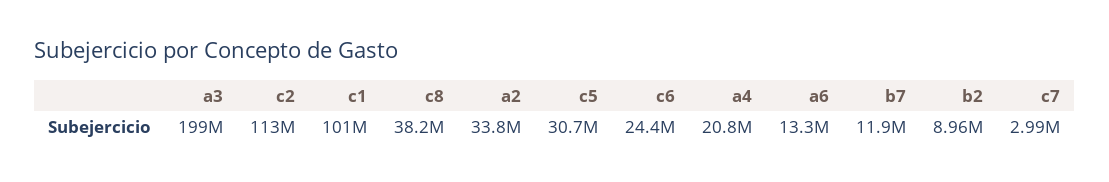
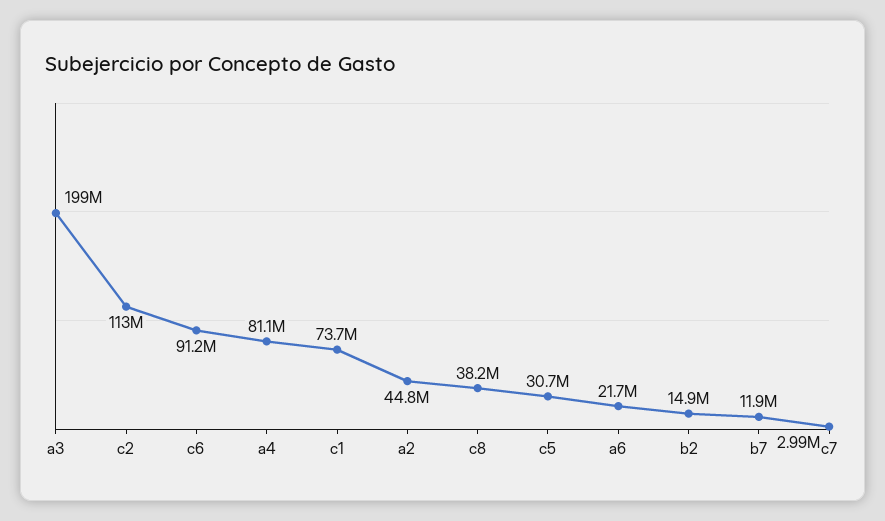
c1: 101000000 -> 73700000
a2: 33800000 -> 44800000
c6: 24400000 -> 91200000
a4: 20800000 -> 81100000
a6: 13300000 -> 21700000
b2: 8960000 -> 14900000

